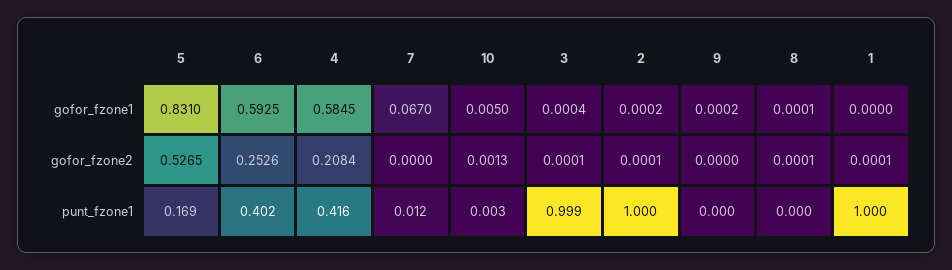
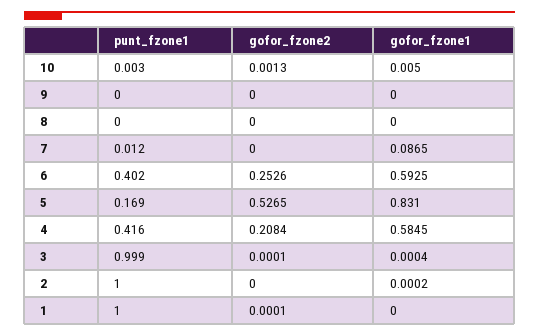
7, gofor_fzone1: 0.067 -> 0.0865
9, gofor_fzone1: 0.0002 -> 0
8, gofor_fzone1: 0.0001 -> 0
2, gofor_fzone2: 0.0001 -> 0
8, gofor_fzone2: 0.0001 -> 0

